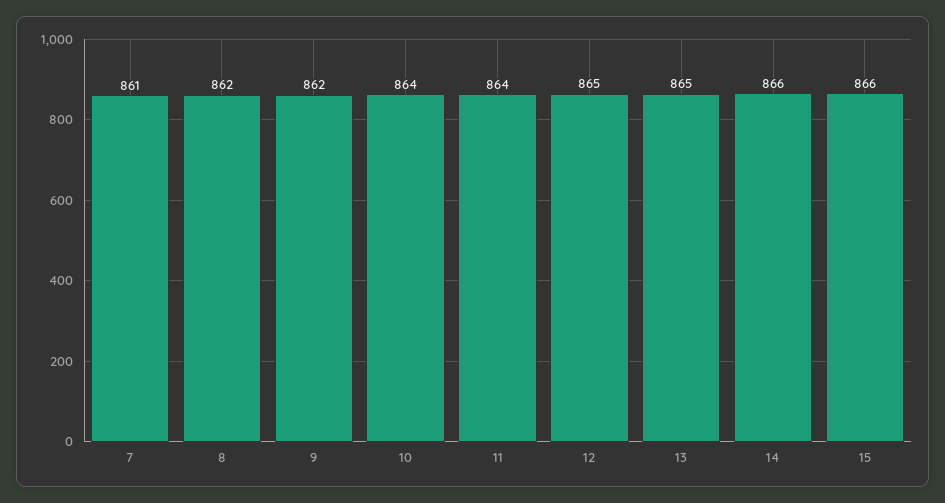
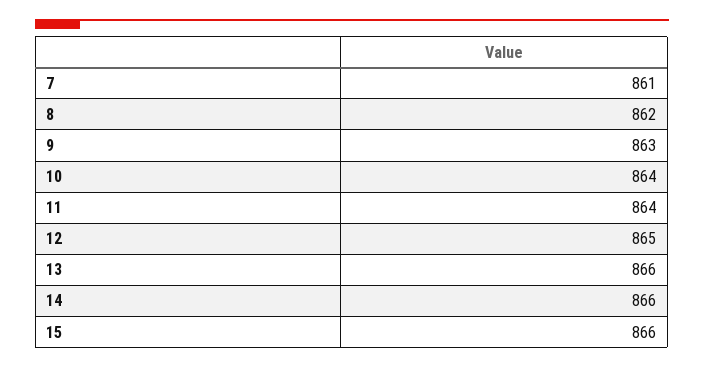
9: 862 -> 863
13: 865 -> 866

